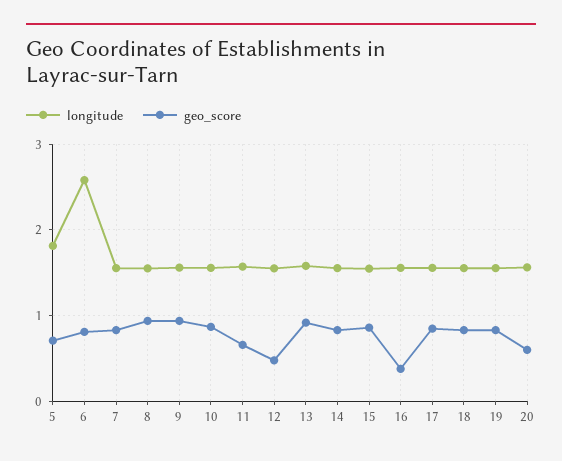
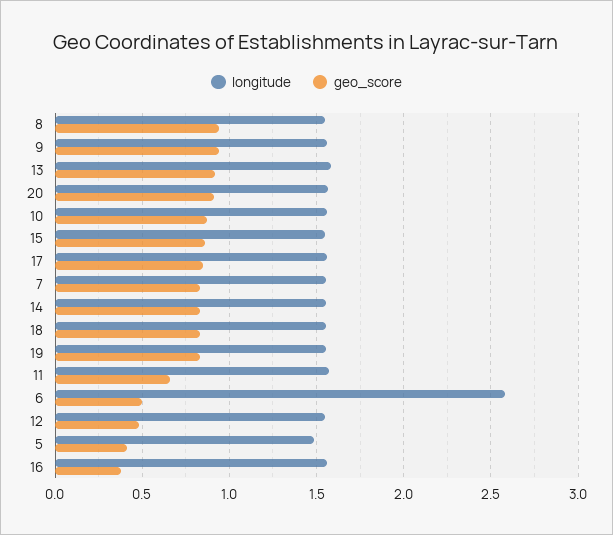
longitude, 5: 1.8 -> 1.5
geo_score, 5: 0.7 -> 0.4
geo_score, 6: 0.8 -> 0.5
geo_score, 20: 0.6 -> 0.9

